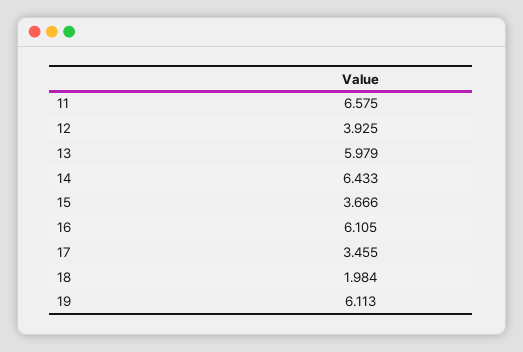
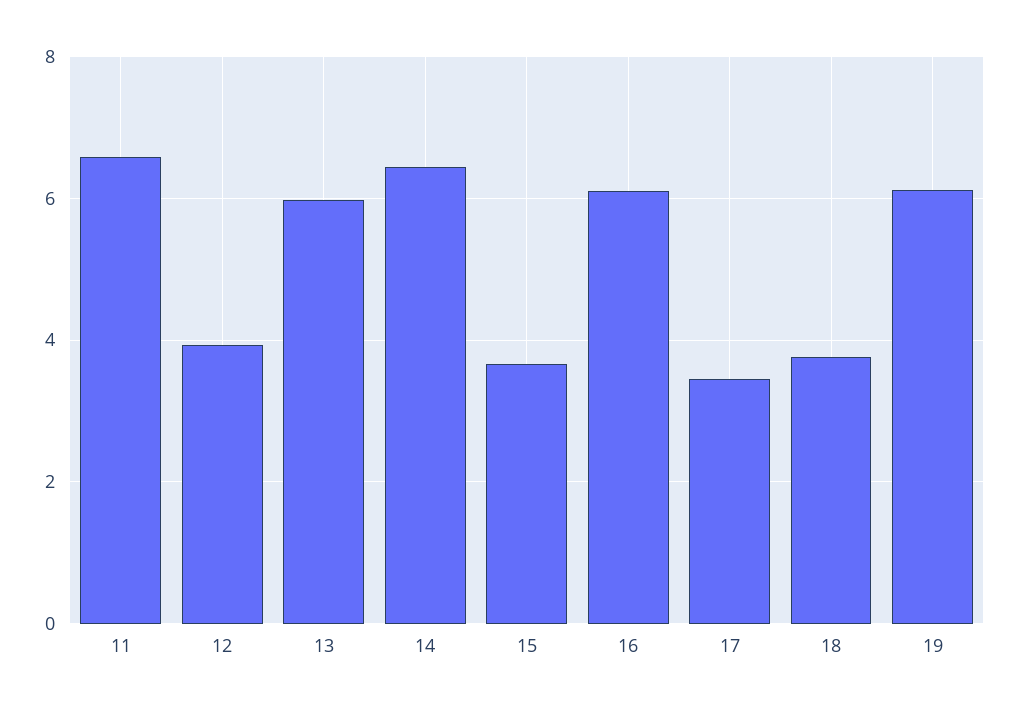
18: 1.984 -> 3.8

